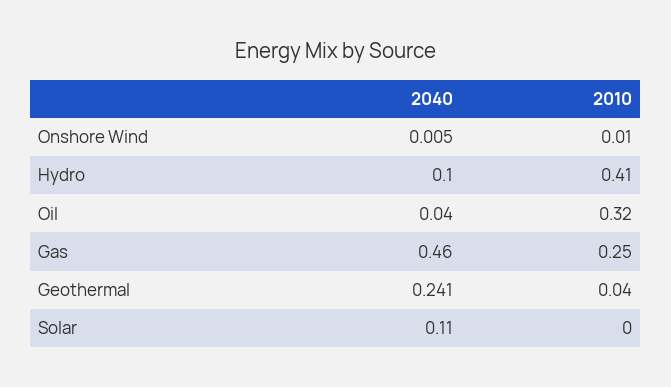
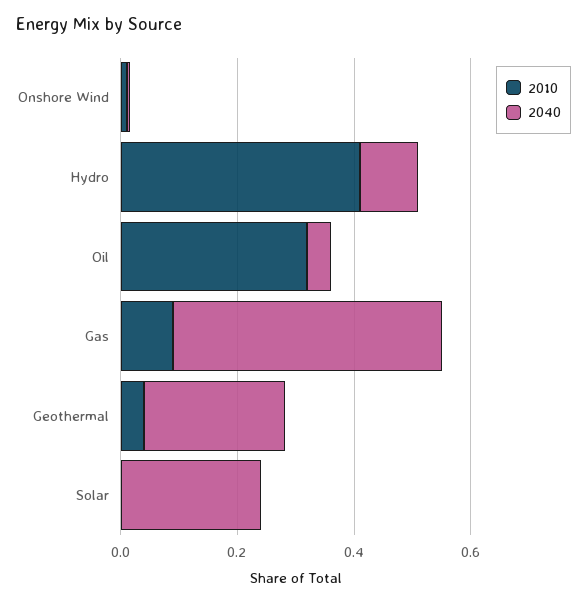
2010, Gas: 0.25 -> 0.1
2040, Solar: 0.11 -> 0.25

